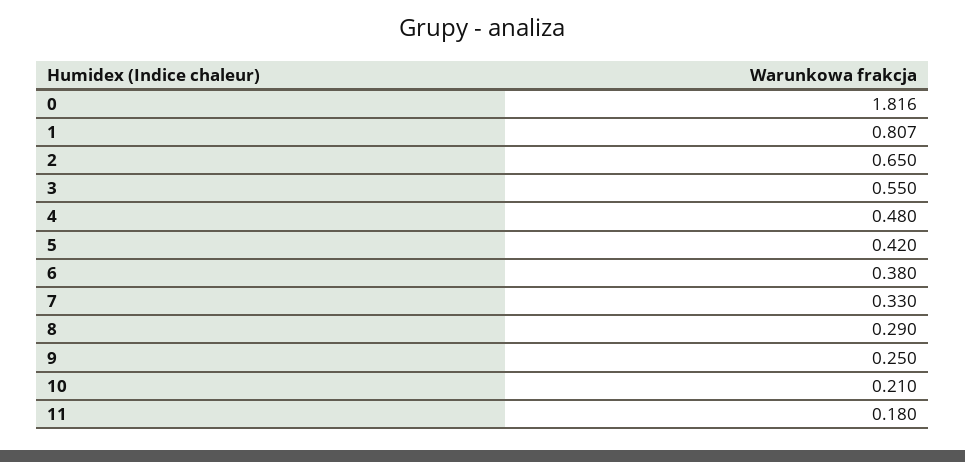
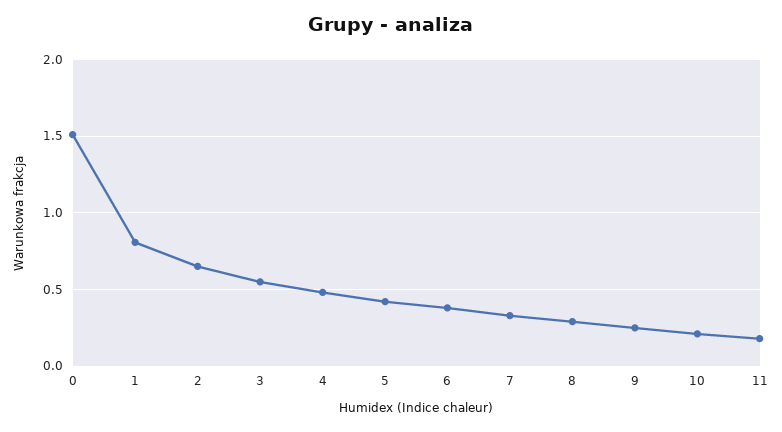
0: 1.816 -> 1.5

